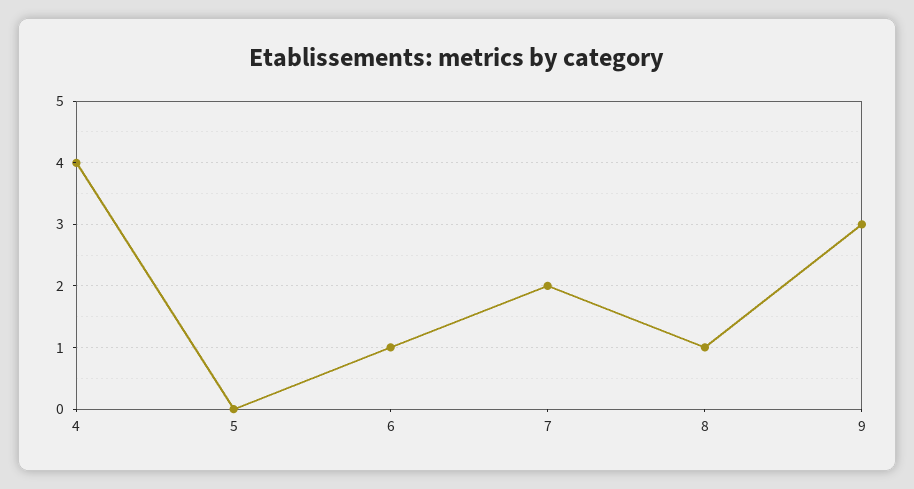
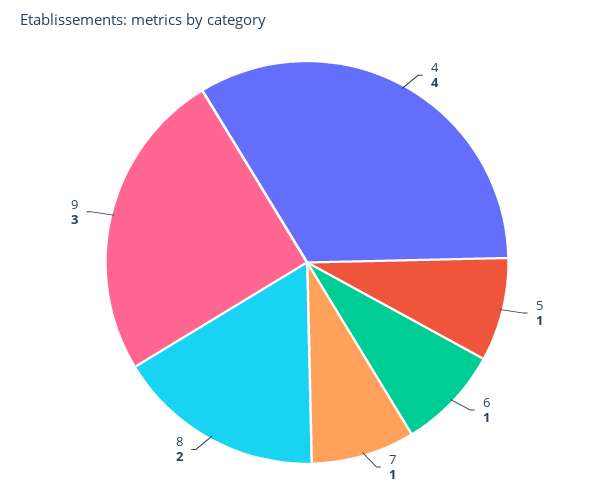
5: 0 -> 1
7: 2 -> 1
8: 1 -> 2

